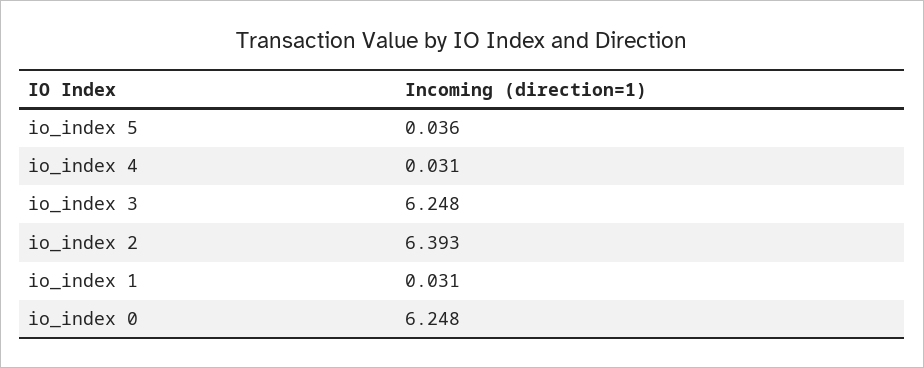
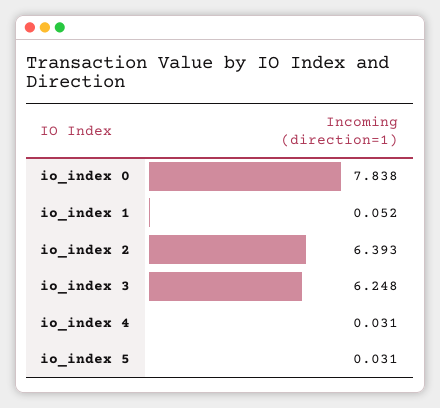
io_index 5: 0.036 -> 0.031
io_index 1: 0.031 -> 0.052
io_index 0: 6.248 -> 7.838

